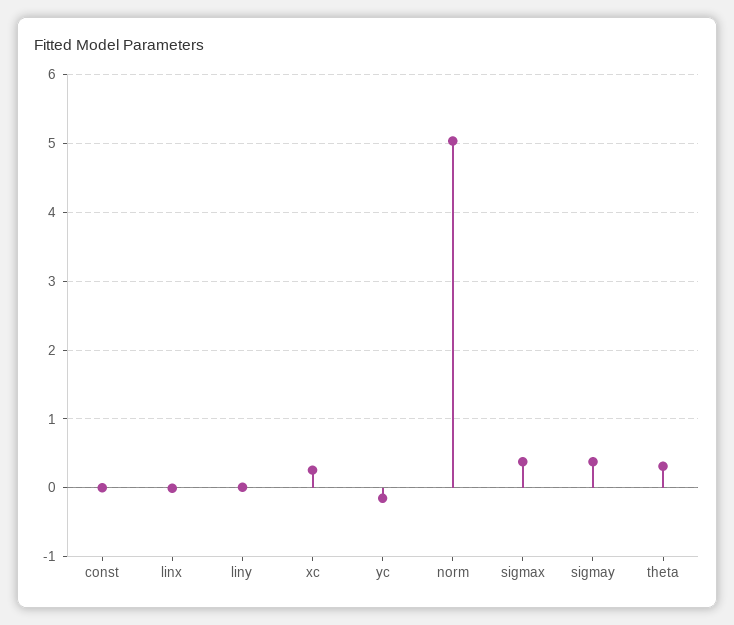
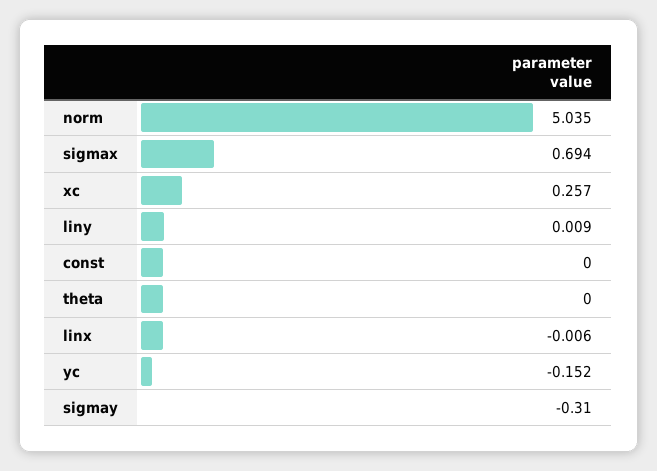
sigmax: 0.4 -> 0.694
sigmay: 0.4 -> -0.31
theta: 0.3 -> 0

